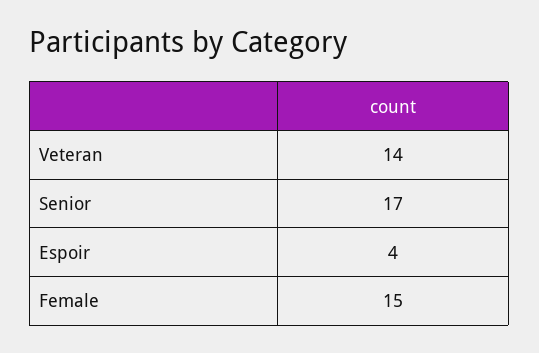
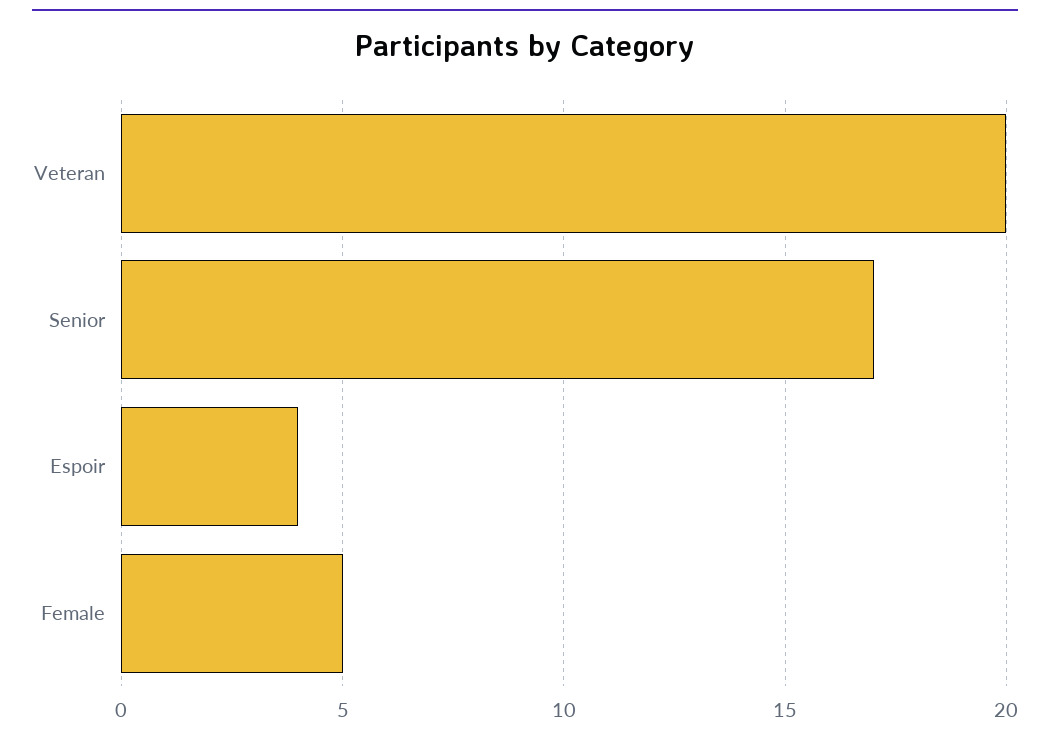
Veteran: 14 -> 20
Female: 15 -> 5

